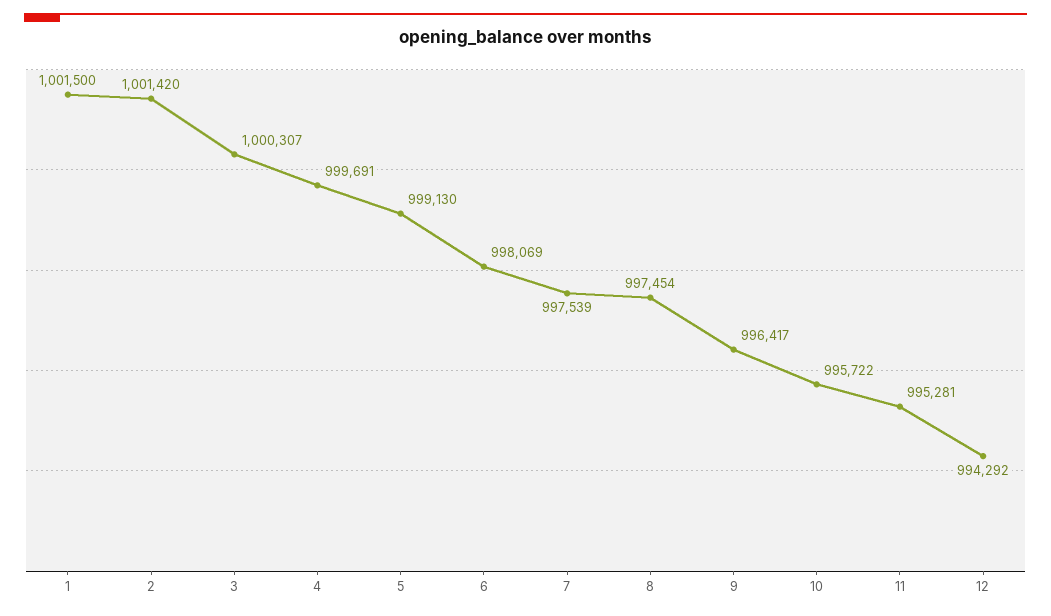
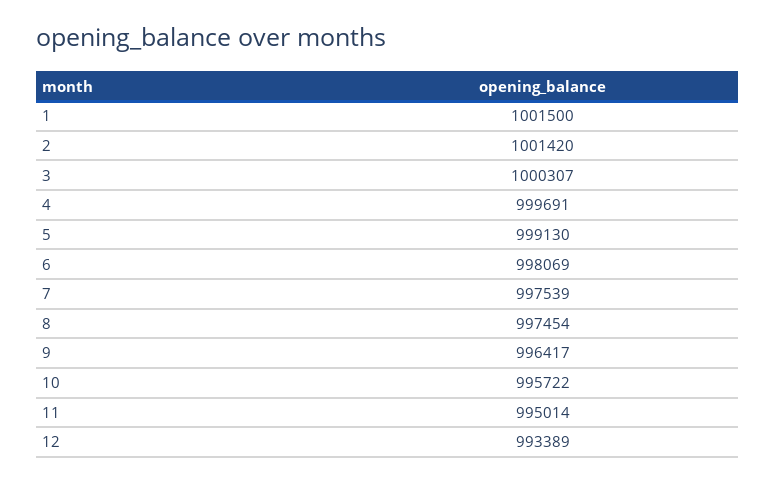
11: 995281 -> 995014
12: 994292 -> 993389

